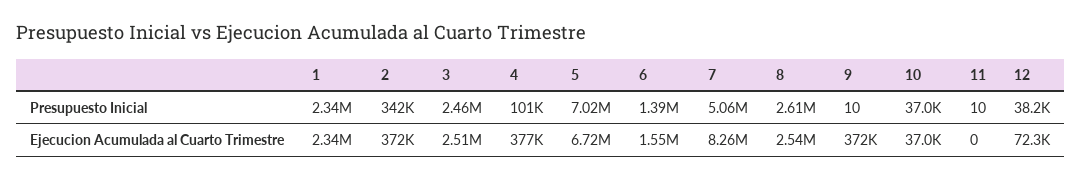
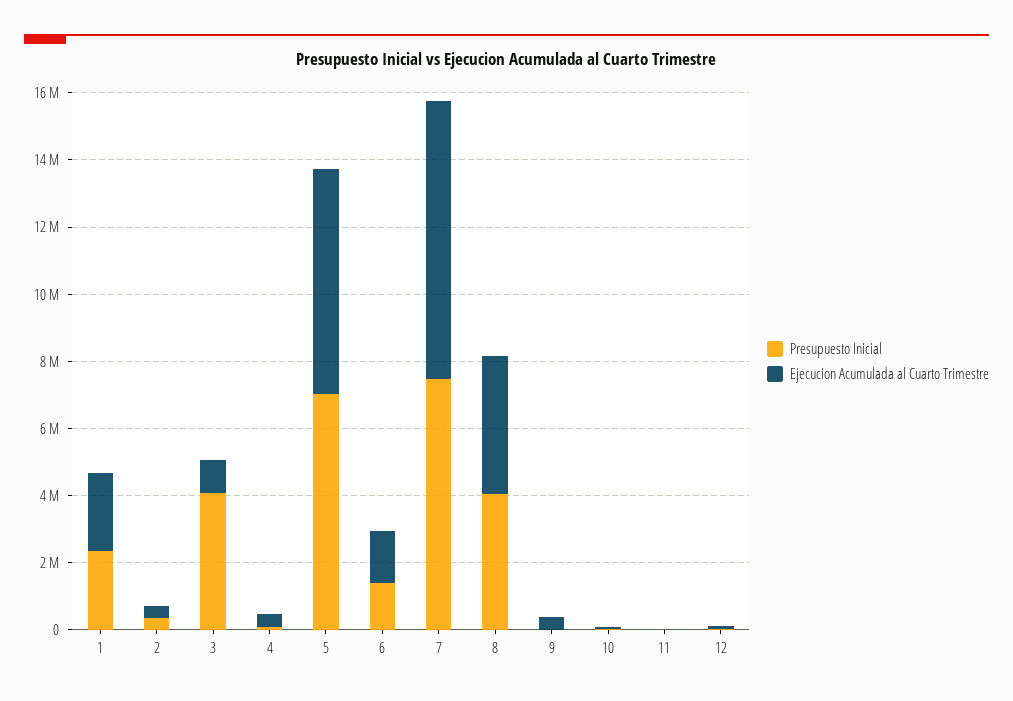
Presupuesto Inicial, 3: 2460000 -> 4000000
Presupuesto Inicial, 7: 5060000 -> 7500000
Presupuesto Inicial, 8: 2610000 -> 4000000
Ejecucion Acumulada al Cuarto Trimestre, 3: 2510000 -> 1000000
Ejecucion Acumulada al Cuarto Trimestre, 8: 2540000 -> 4000000

